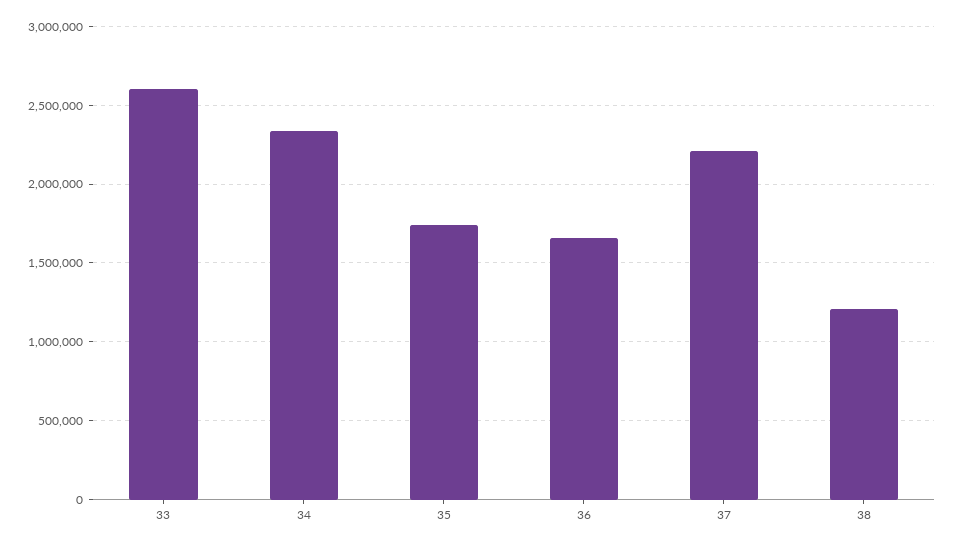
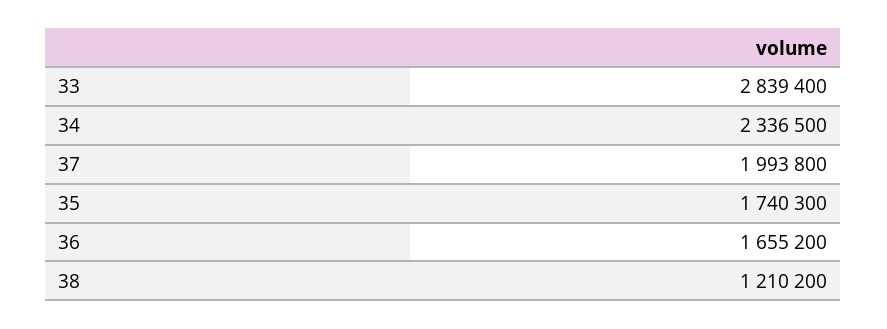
33: 2600000 -> 2839400
37: 2200000 -> 1993800

